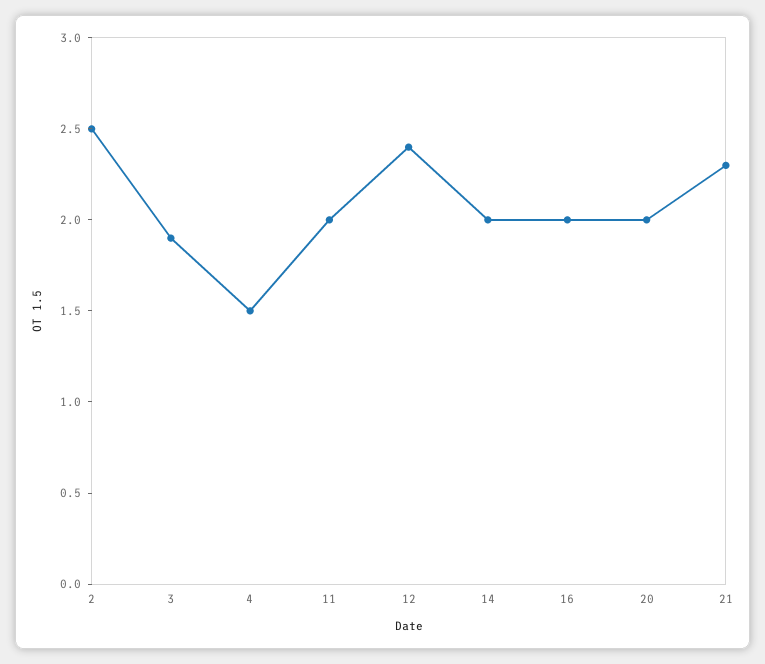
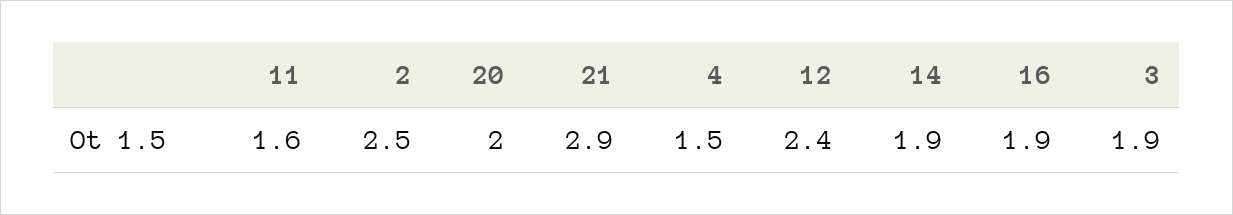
11: 2 -> 1.6
14: 2 -> 1.9
16: 2 -> 1.9
21: 2.3 -> 2.9

